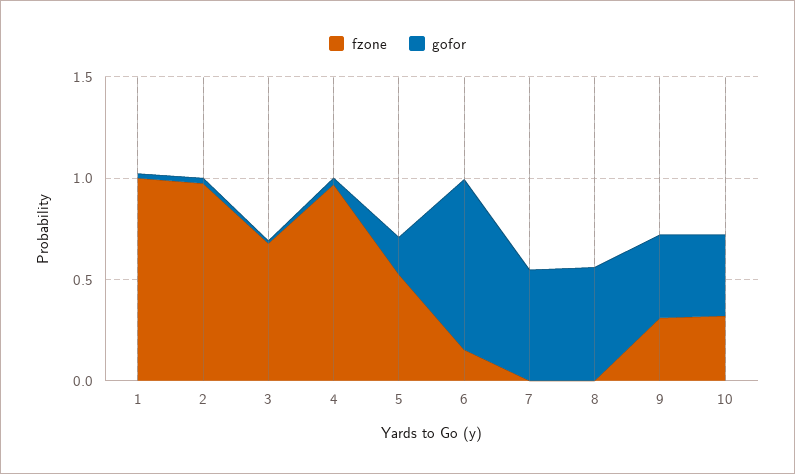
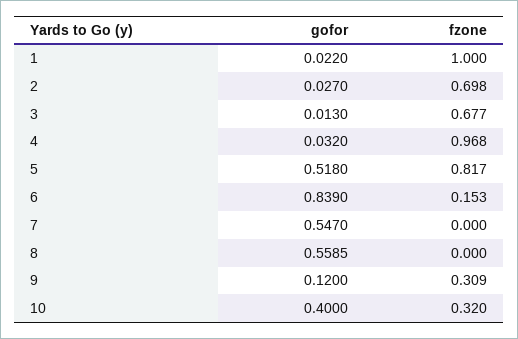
fzone, 2: 1 -> 0.698
fzone, 5: 0.5 -> 0.817
gofor, 5: 0.2 -> 0.518
gofor, 9: 0.4 -> 0.12

